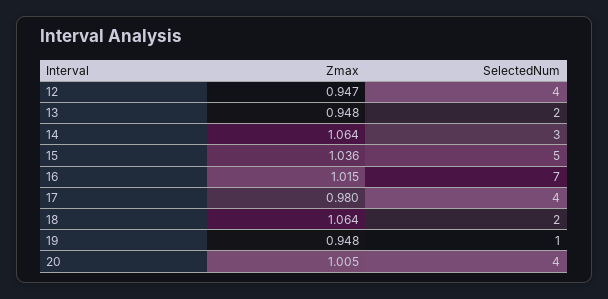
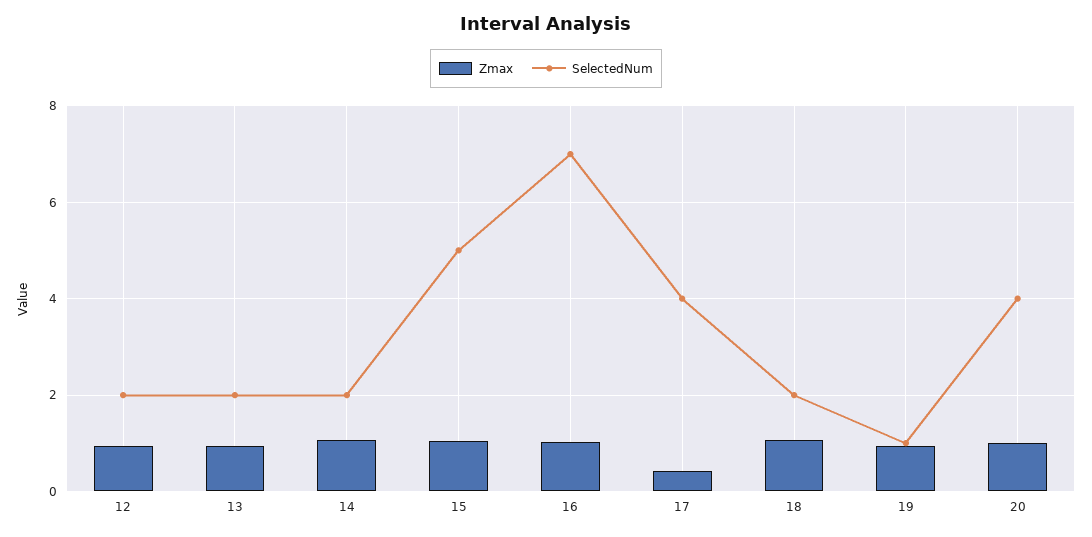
SelectedNum, 12: 4 -> 2
SelectedNum, 14: 3 -> 2
Zmax, 17: 0.98 -> 0.4

